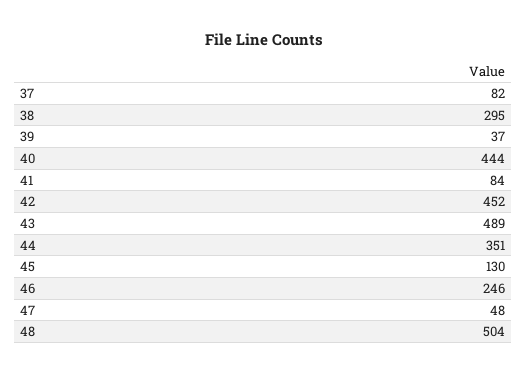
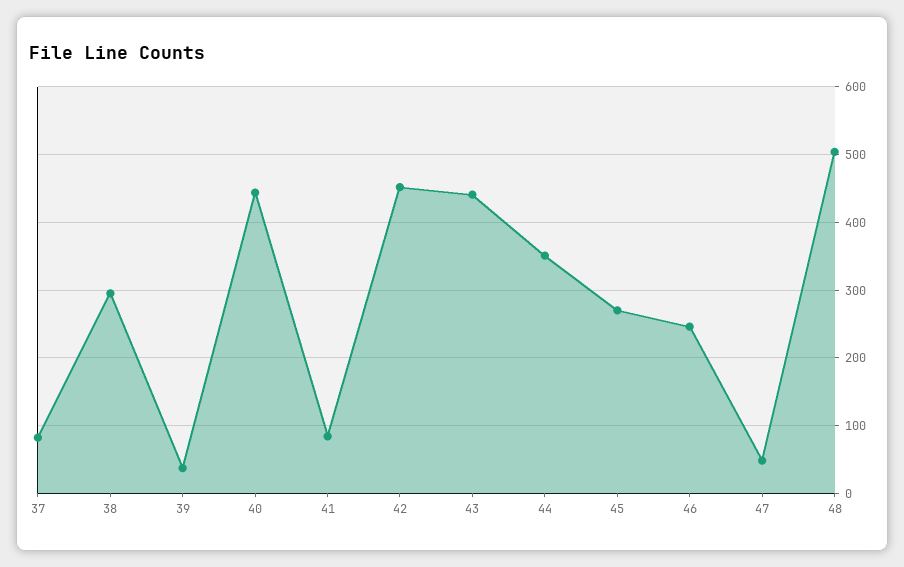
43: 489 -> 440
45: 130 -> 270

